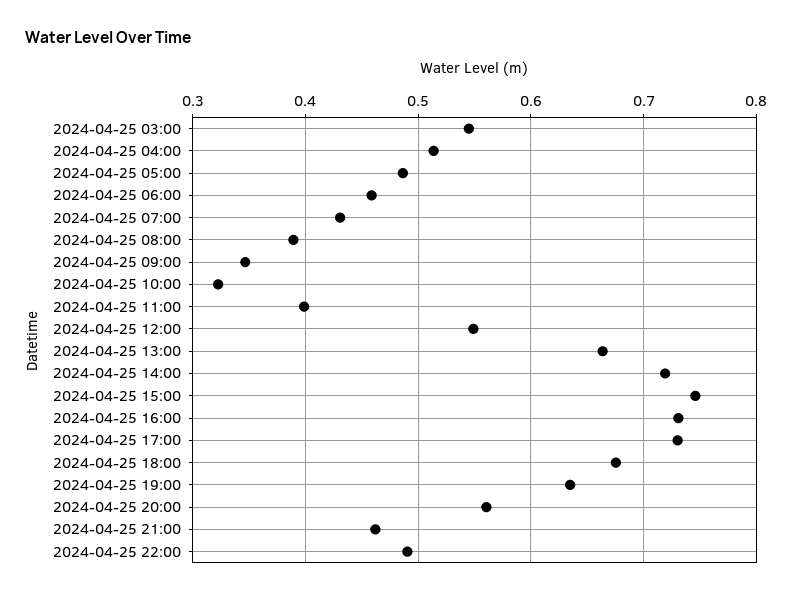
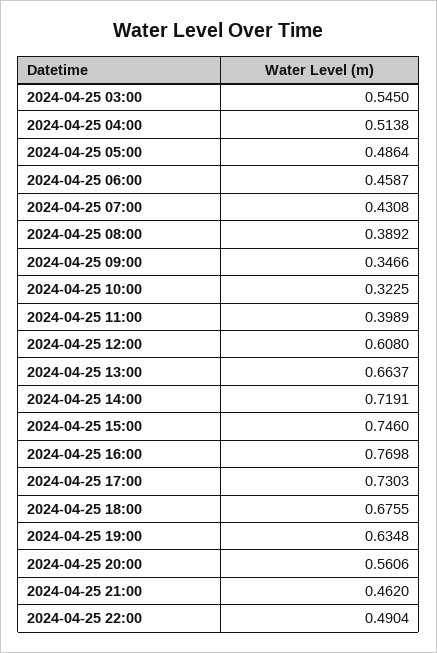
2024-04-25 12:00: 0.55 -> 0.608
2024-04-25 16:00: 0.73 -> 0.7698

